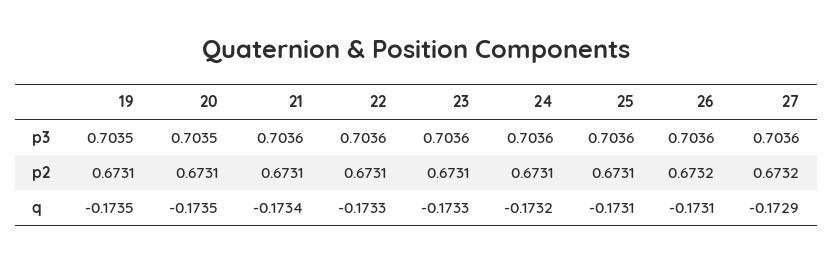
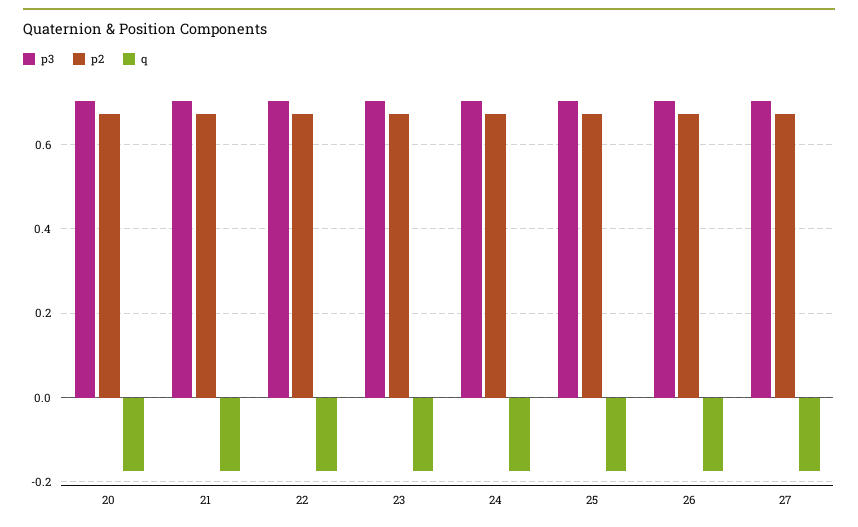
p3, 19: 0.7035 -> none
p2, 19: 0.6731 -> none
q, 19: -0.1735 -> none

